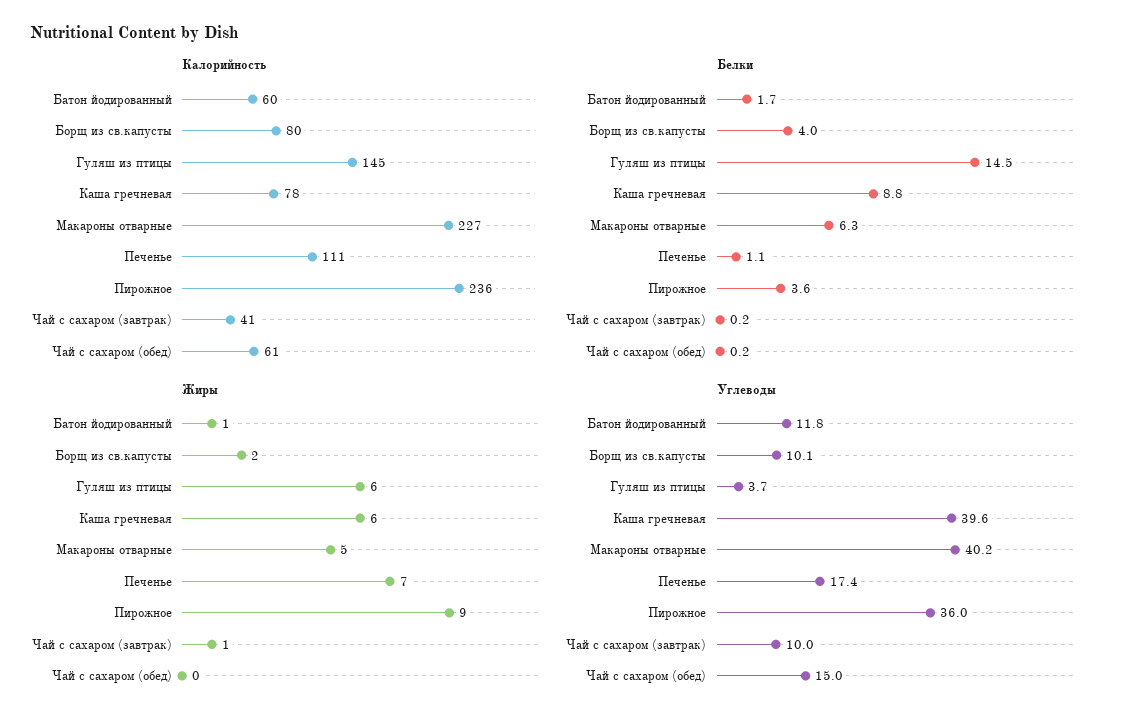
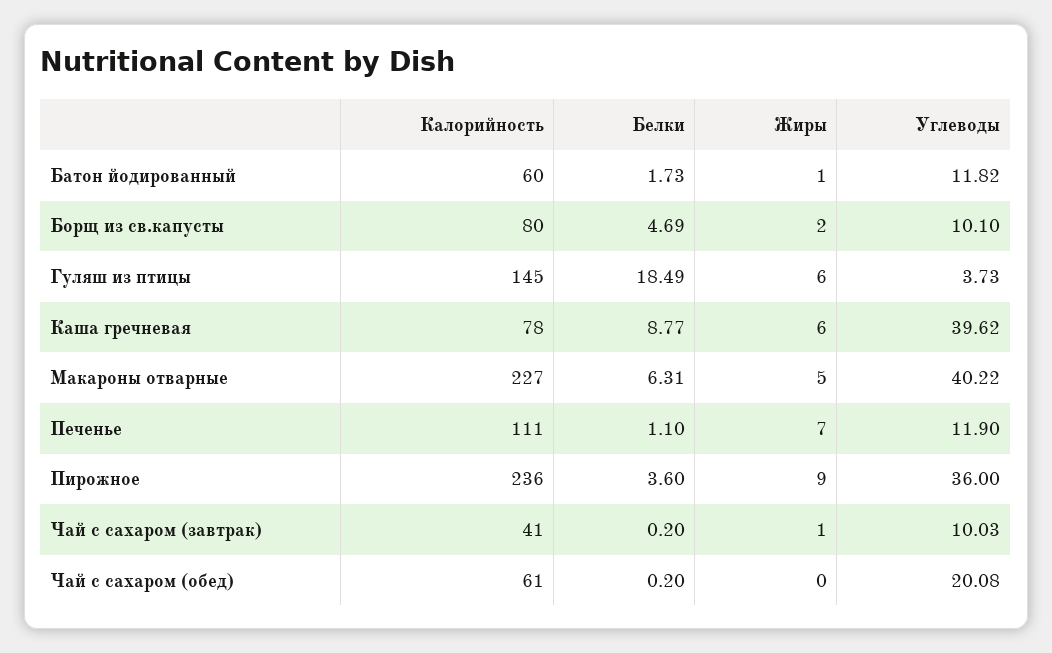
Белки, Борщ из св.капусты: 4 -> 4.69
Белки, Гуляш из птицы: 14.5 -> 18.49
Углеводы, Печенье: 17.4 -> 11.9
Углеводы, Чай с сахаром (обед): 15 -> 20.08

